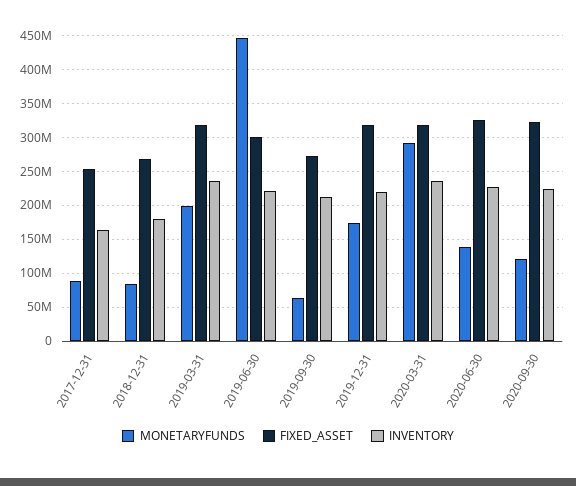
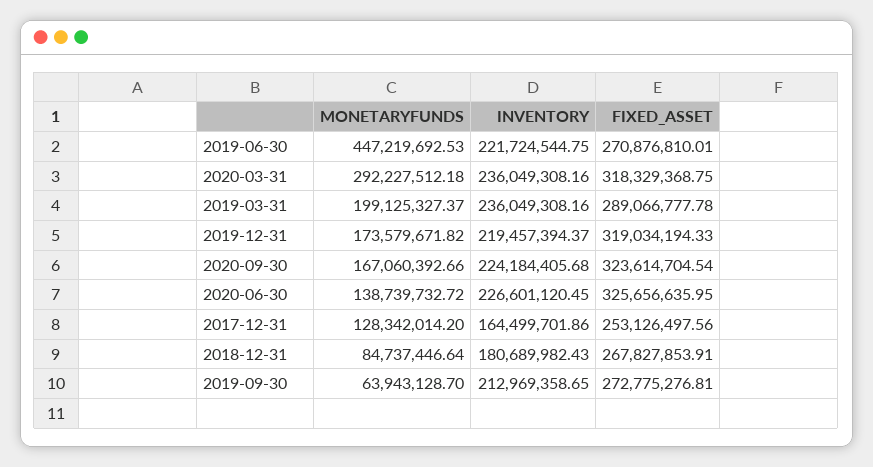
MONETARYFUNDS, 2017-12-31: 90000000 -> 128342014.2
FIXED_ASSET, 2019-03-31: 320000000 -> 289066777.78
FIXED_ASSET, 2019-06-30: 300000000 -> 270876810.01
MONETARYFUNDS, 2020-09-30: 120000000 -> 167060392.66

